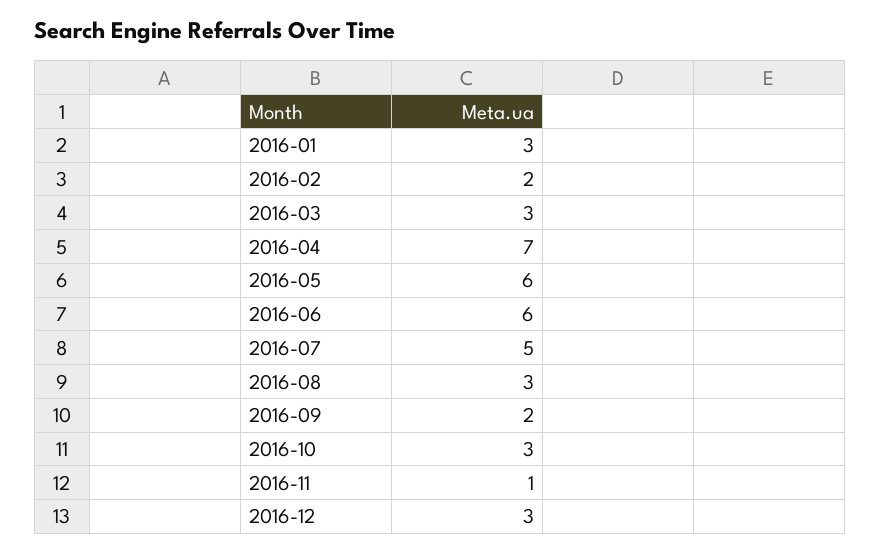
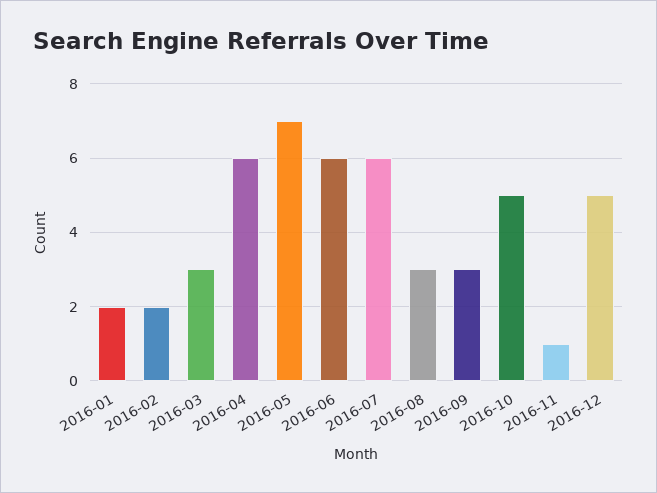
2016-01: 3 -> 2
2016-04: 7 -> 6
2016-05: 6 -> 7
2016-07: 5 -> 6
2016-09: 2 -> 3
2016-10: 3 -> 5
2016-12: 3 -> 5

